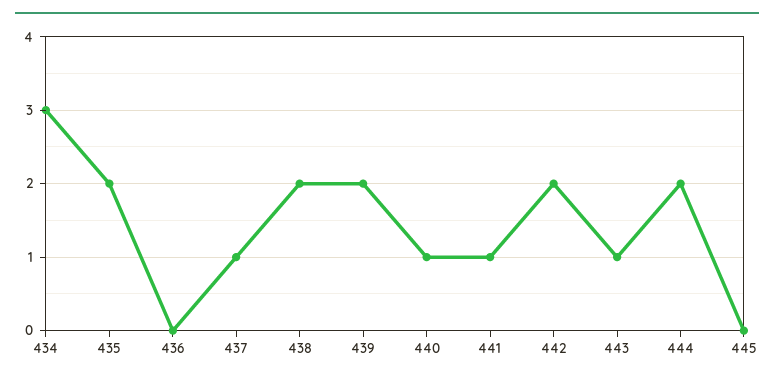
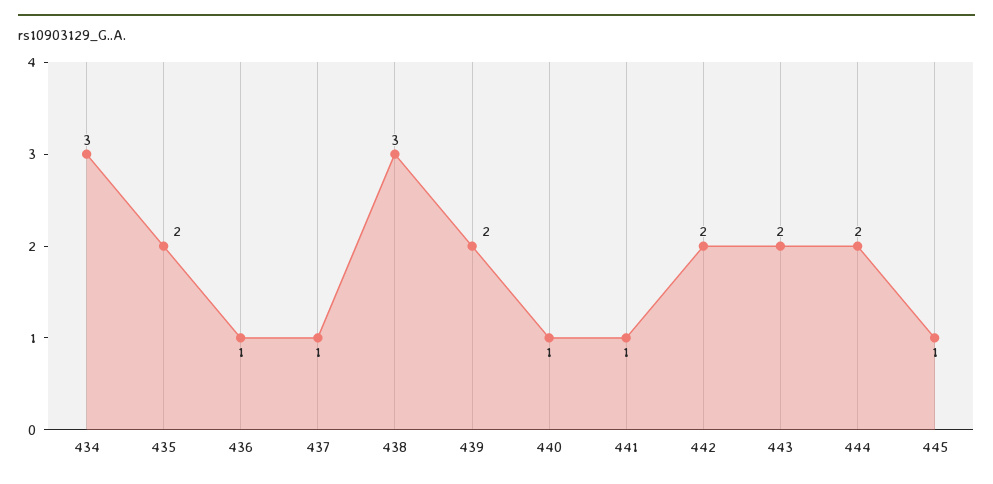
436: 0 -> 1
438: 2 -> 3
443: 1 -> 2
445: 0 -> 1

